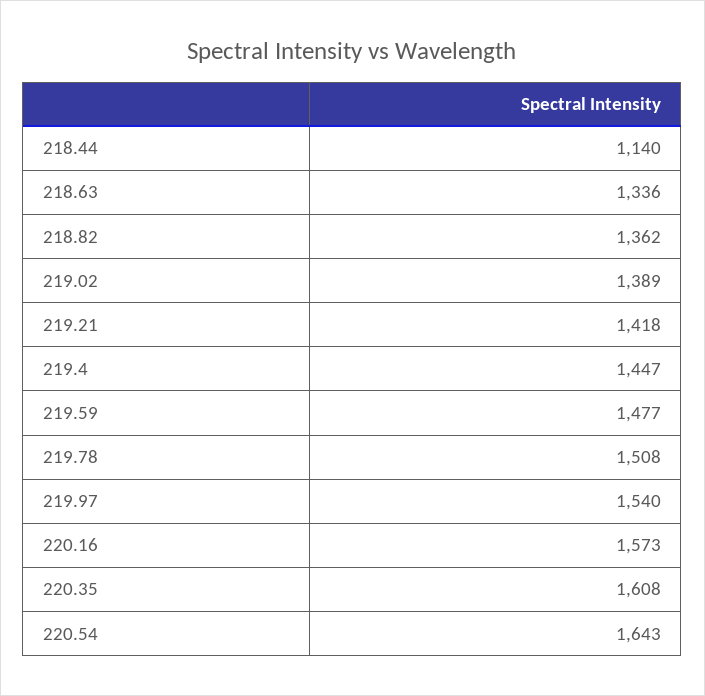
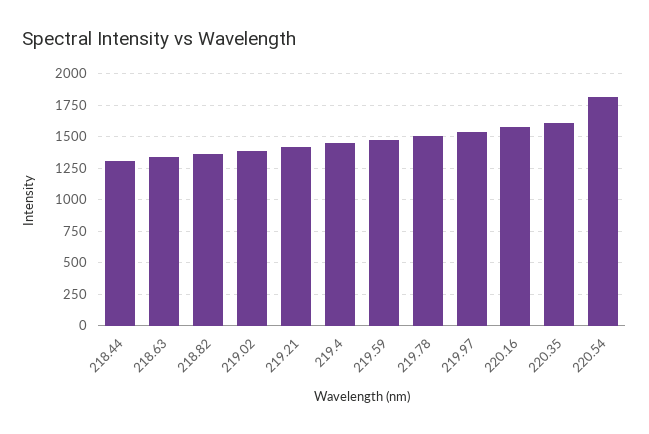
218.44: 1140 -> 1300
220.54: 1643 -> 1800

